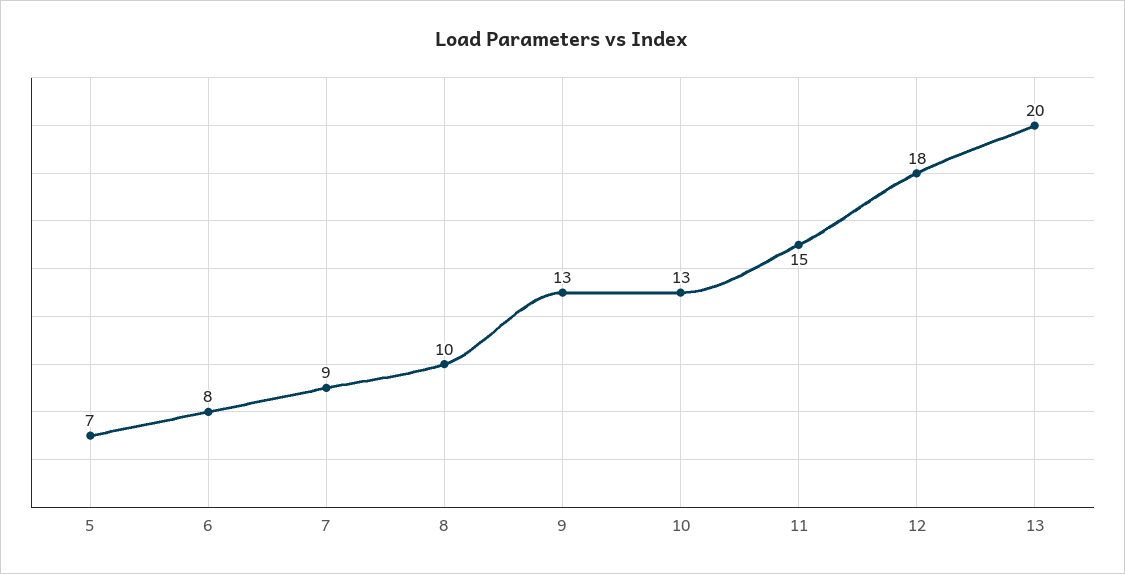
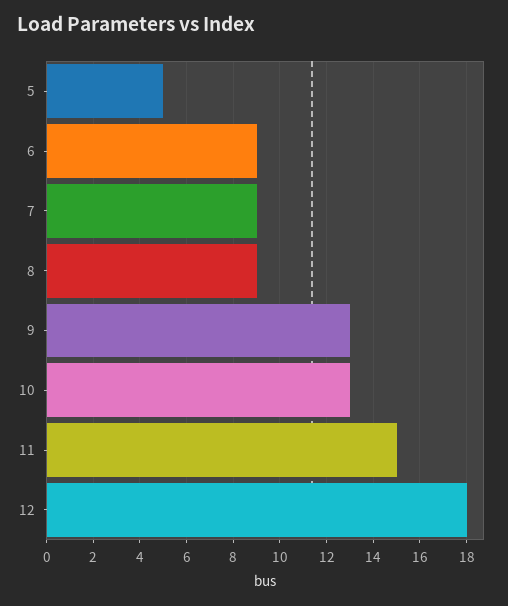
5: 7 -> 5
6: 8 -> 9
8: 10 -> 9
13: 20 -> none

